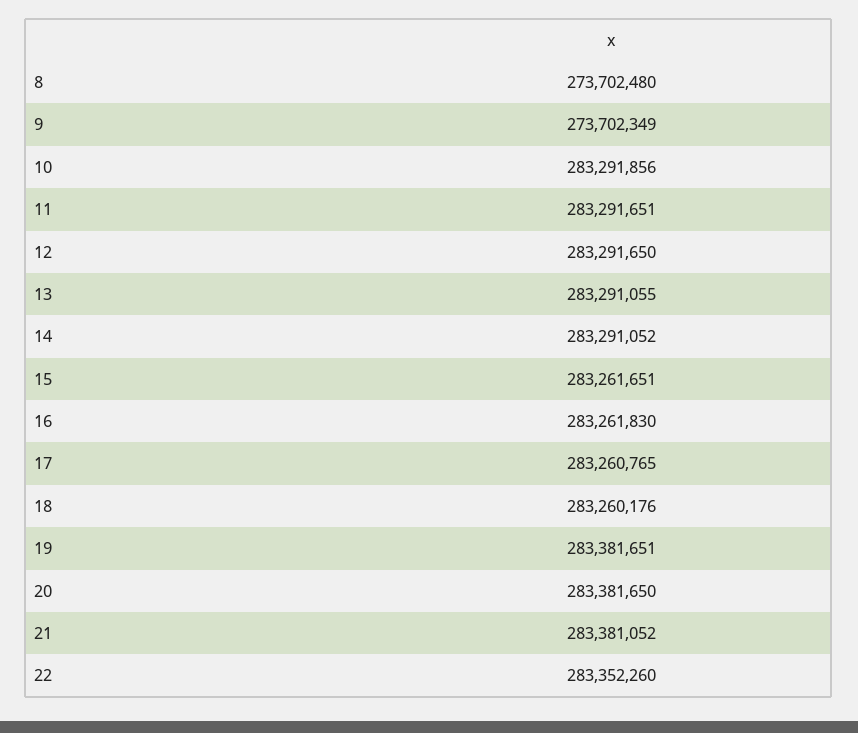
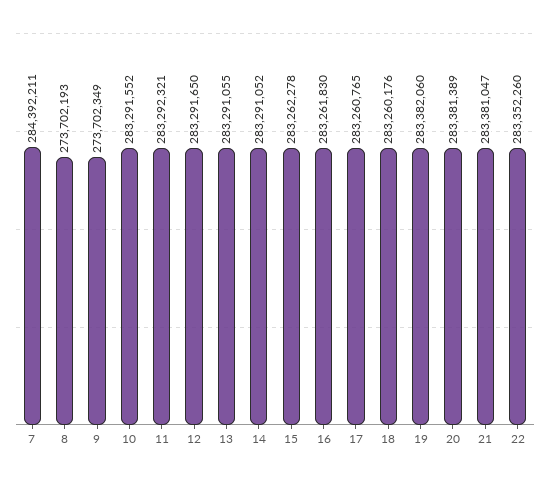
8: 273702480 -> 273702193
10: 283291856 -> 283291552
11: 283291651 -> 283292321
15: 283261651 -> 283262278
19: 283381651 -> 283382060
20: 283381650 -> 283381389
21: 283381052 -> 283381047
7: none -> 284392211

